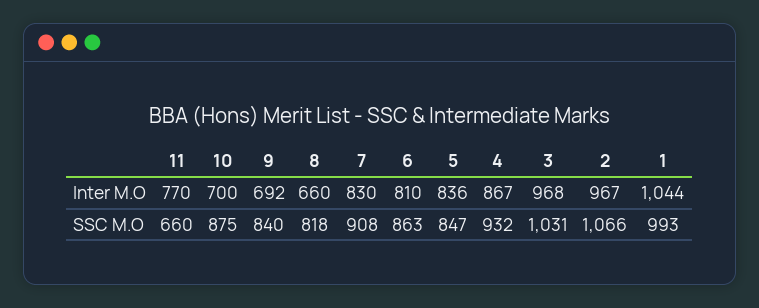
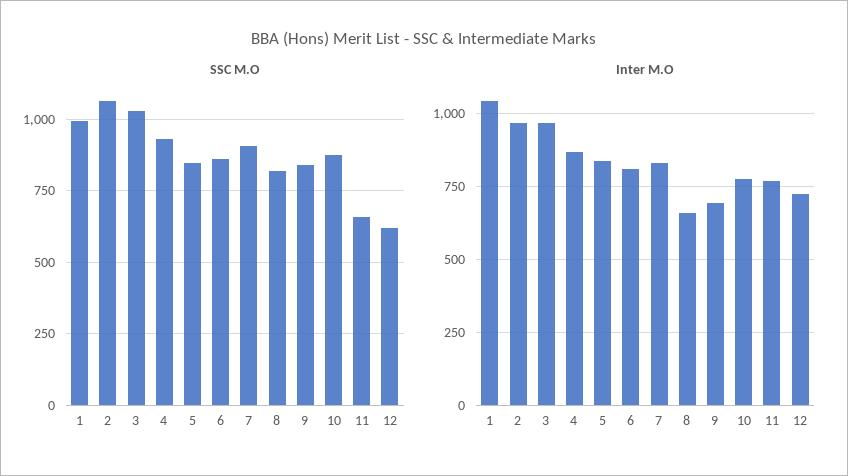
Inter M.O, 10: 700 -> 775
SSC M.O, 12: none -> 625
Inter M.O, 12: none -> 725

